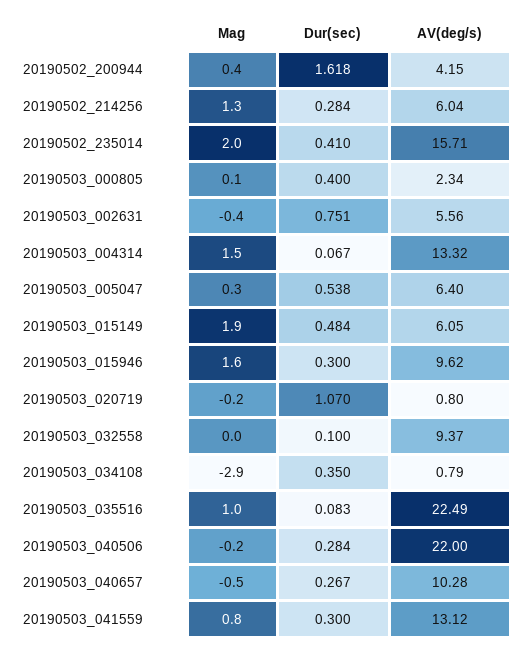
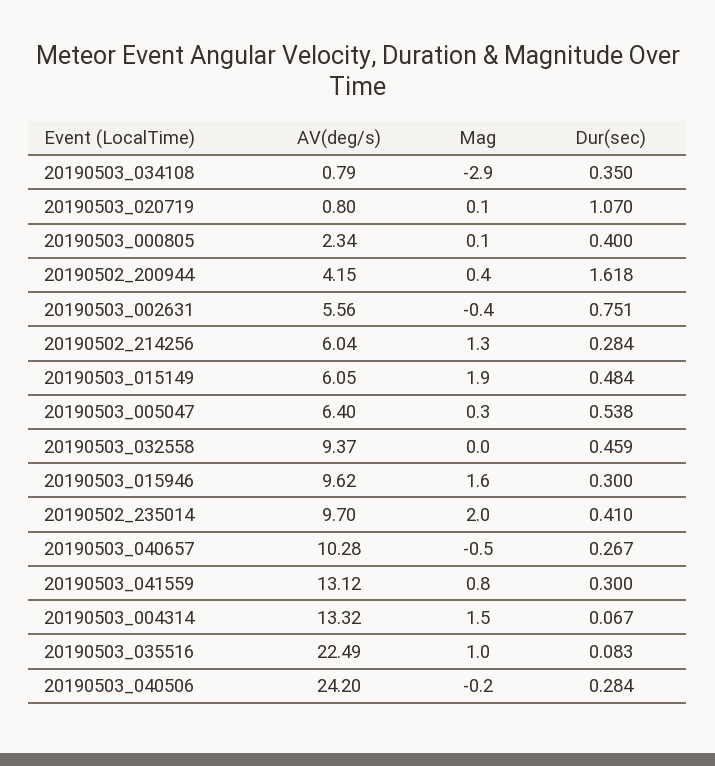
AV(deg/s), 20190502_235014: 15.71 -> 9.7
Mag, 20190503_020719: -0.2 -> 0.1
Dur(sec), 20190503_032558: 0.1 -> 0.459
AV(deg/s), 20190503_040506: 22 -> 24.2

